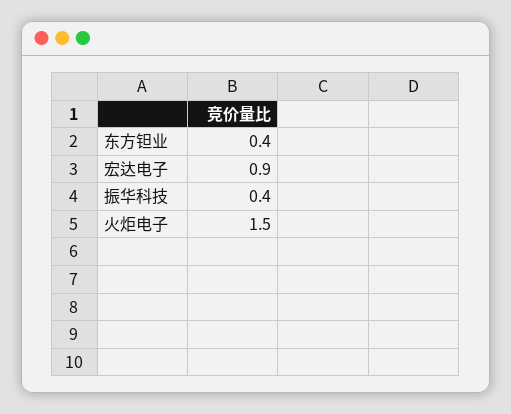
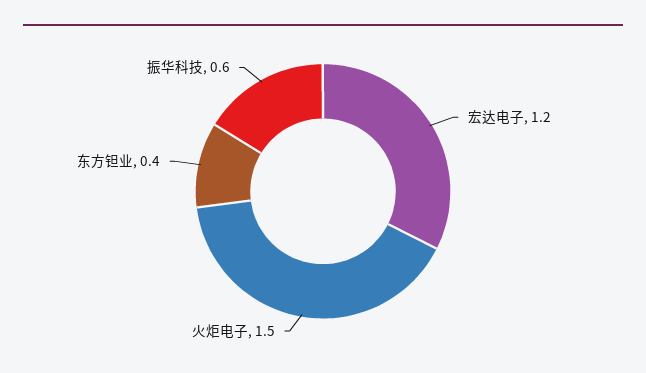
宏达电子: 0.9 -> 1.2
振华科技: 0.4 -> 0.6

